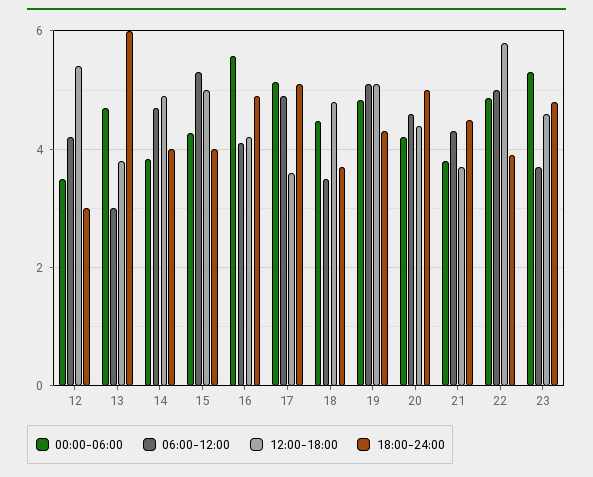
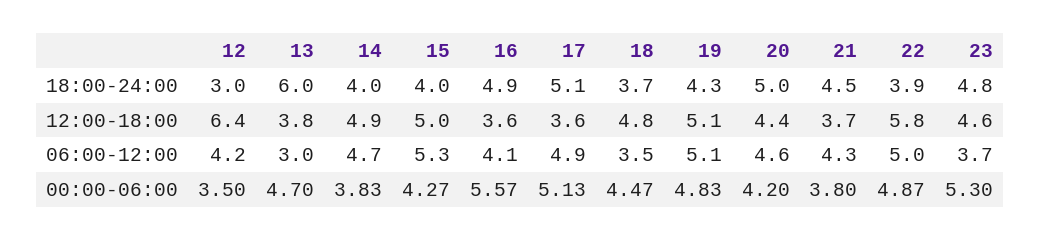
12:00-18:00, 12: 5.4 -> 6.4
12:00-18:00, 16: 4.2 -> 3.6

